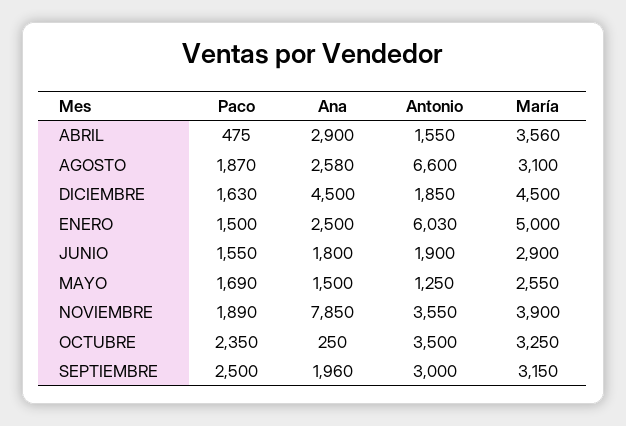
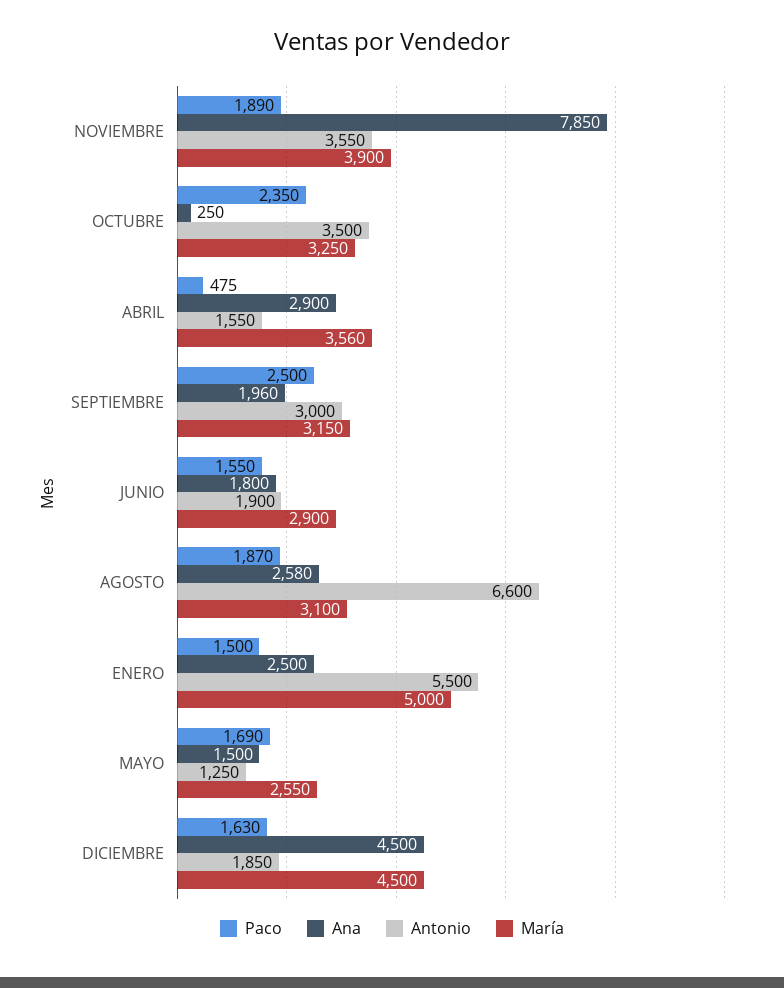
Antonio, ENERO: 6030 -> 5500

